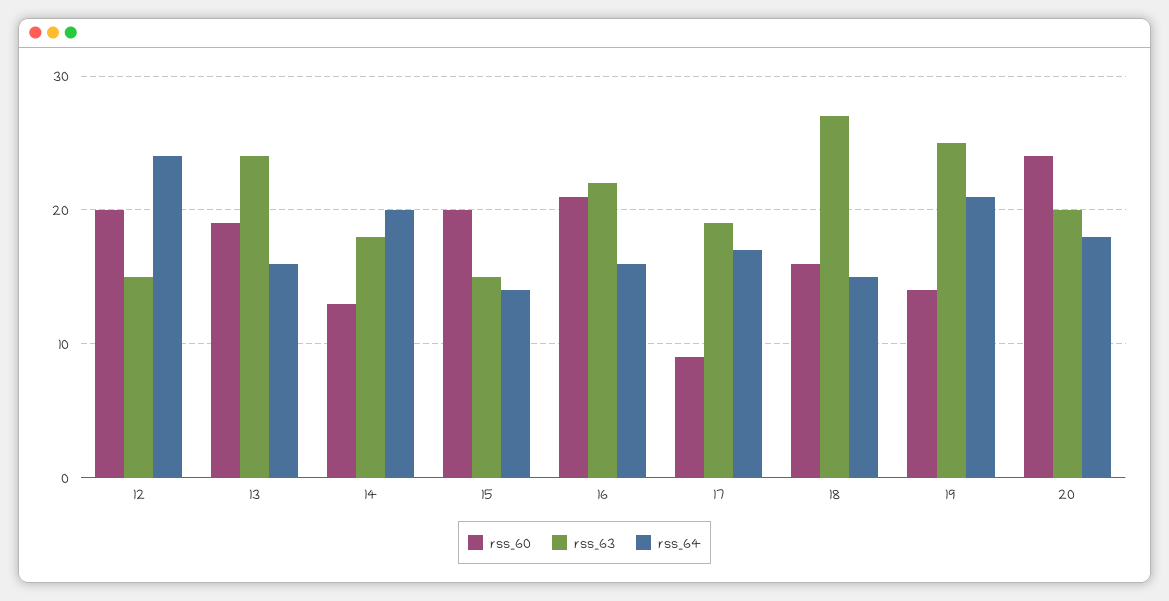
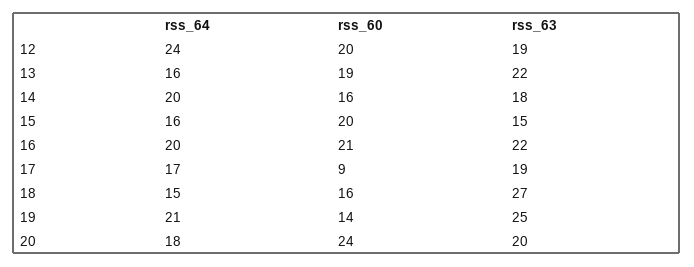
rss_63, 12: 15 -> 19
rss_63, 13: 24 -> 22
rss_60, 14: 13 -> 16
rss_64, 15: 14 -> 16
rss_64, 16: 16 -> 20

